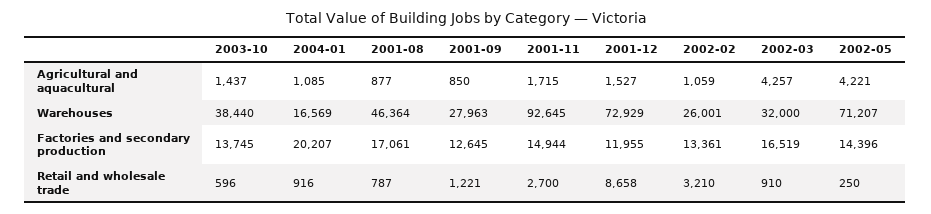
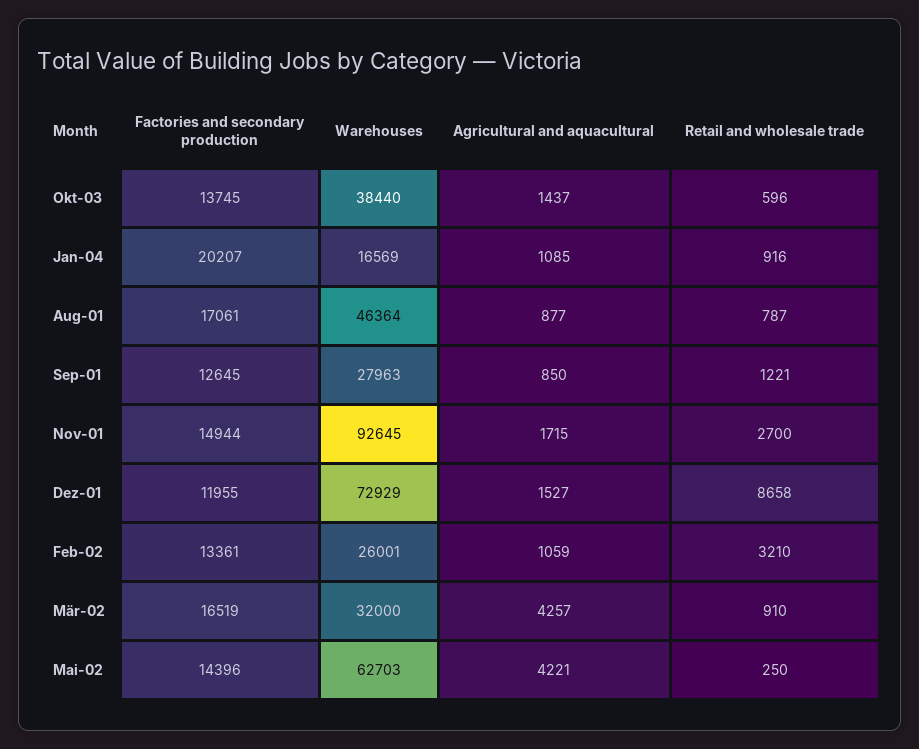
2002-05, Warehouses: 71207 -> 62703

